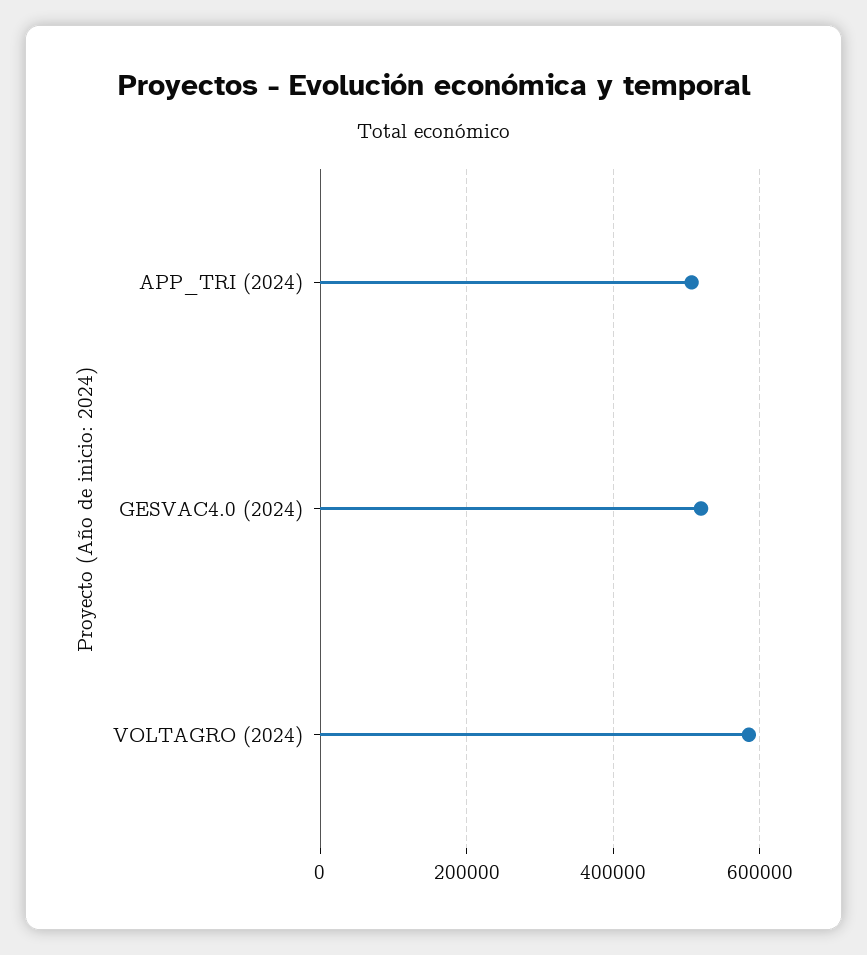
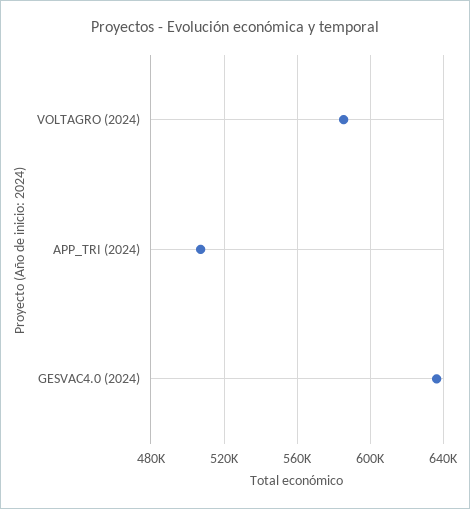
GESVAC4.0 (2024): 520000 -> 635000

